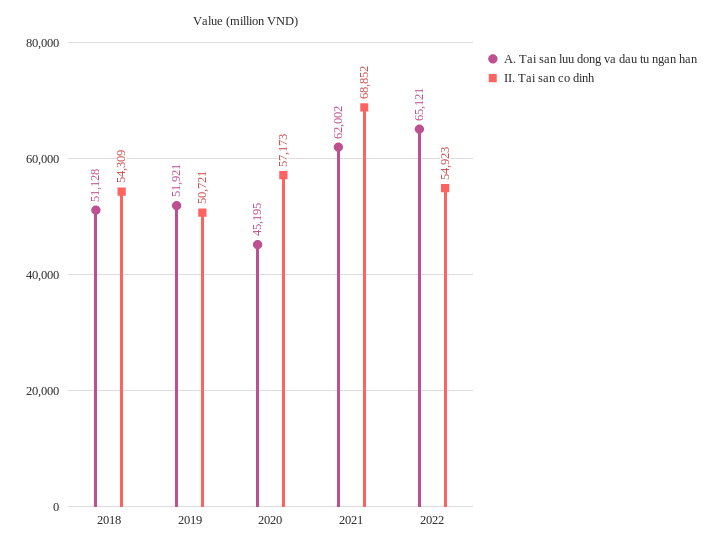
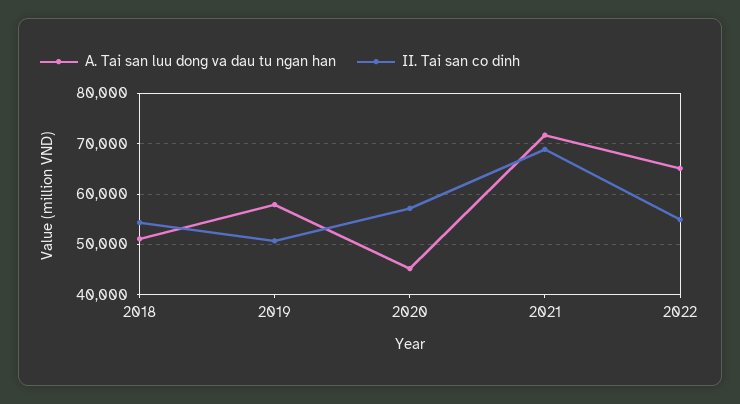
A. Tai san luu dong va dau tu ngan han, 2019: 51921 -> 58000
A. Tai san luu dong va dau tu ngan han, 2021: 62002 -> 72000

